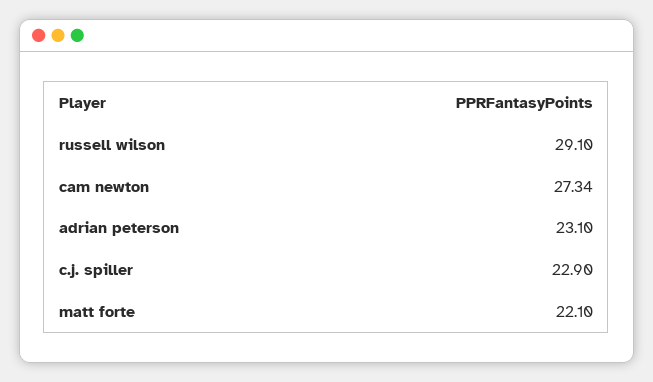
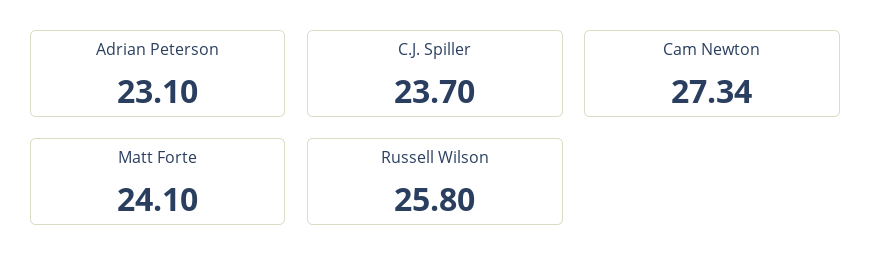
russell wilson: 29.1 -> 25.8
c.j. spiller: 22.9 -> 23.7
matt forte: 22.1 -> 24.1

